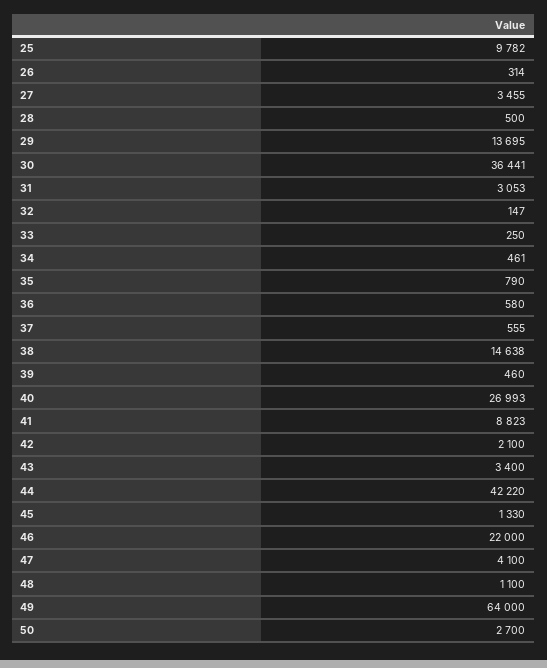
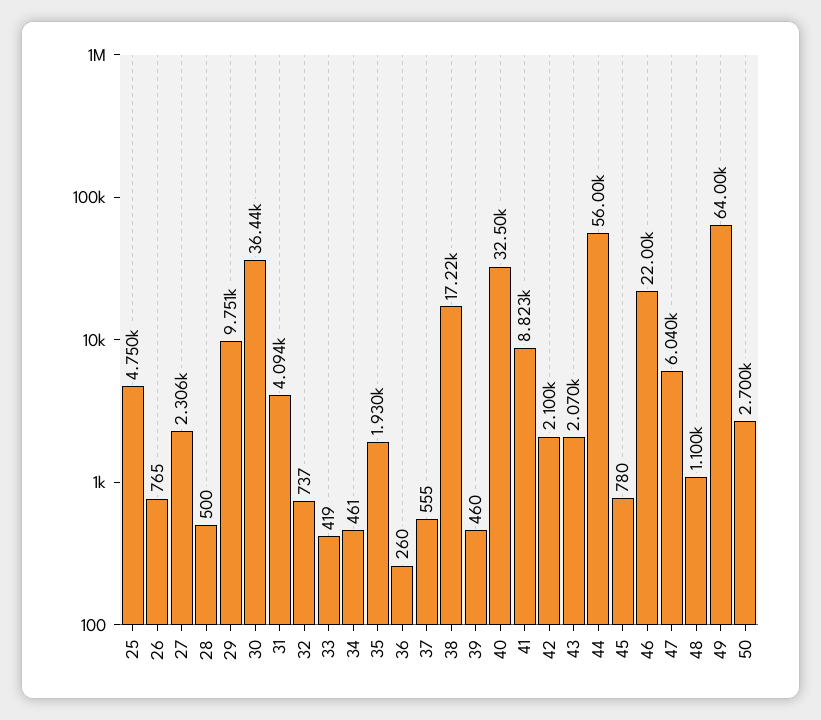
25: 9782 -> 4750
26: 314 -> 765
27: 3455 -> 2306
29: 13695 -> 9751
31: 3053 -> 4094
32: 147 -> 737
33: 250 -> 419
35: 790 -> 1930
36: 580 -> 260
38: 14638 -> 17220
40: 26993 -> 32500
43: 3400 -> 2070
44: 42220 -> 56000
45: 1330 -> 780
47: 4100 -> 6040

